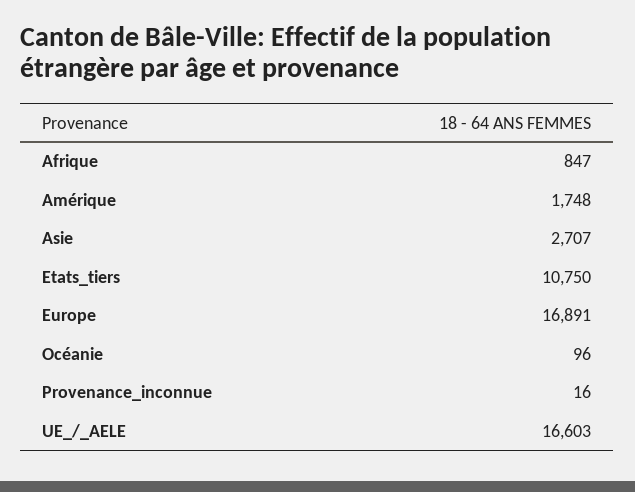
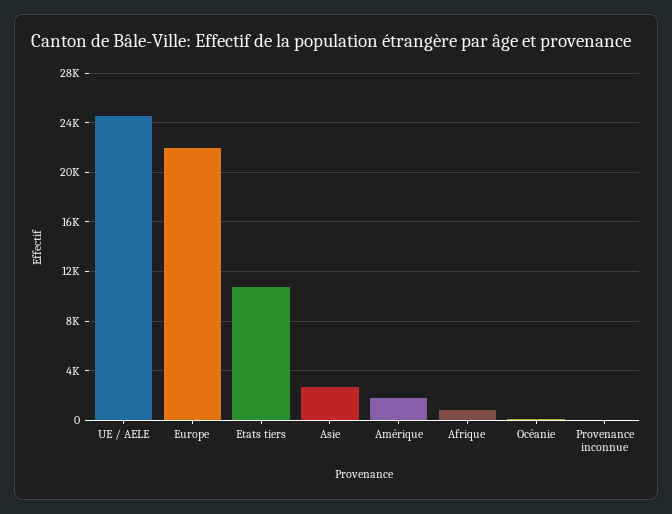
Europe: 16891 -> 22000
UE_/_AELE: 16603 -> 24500

